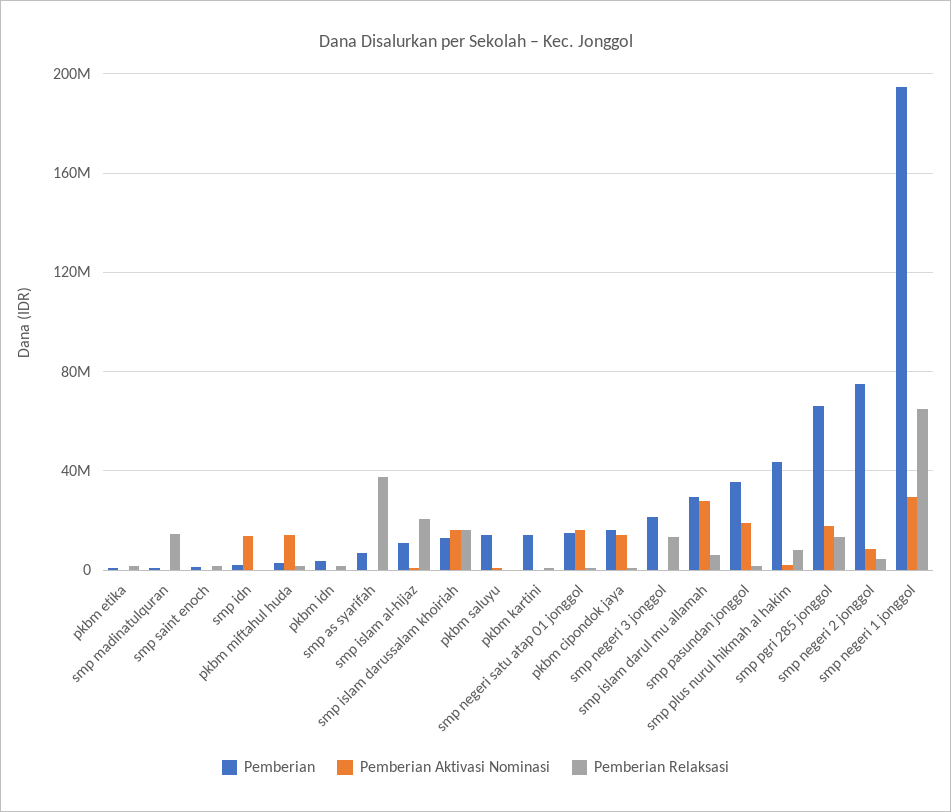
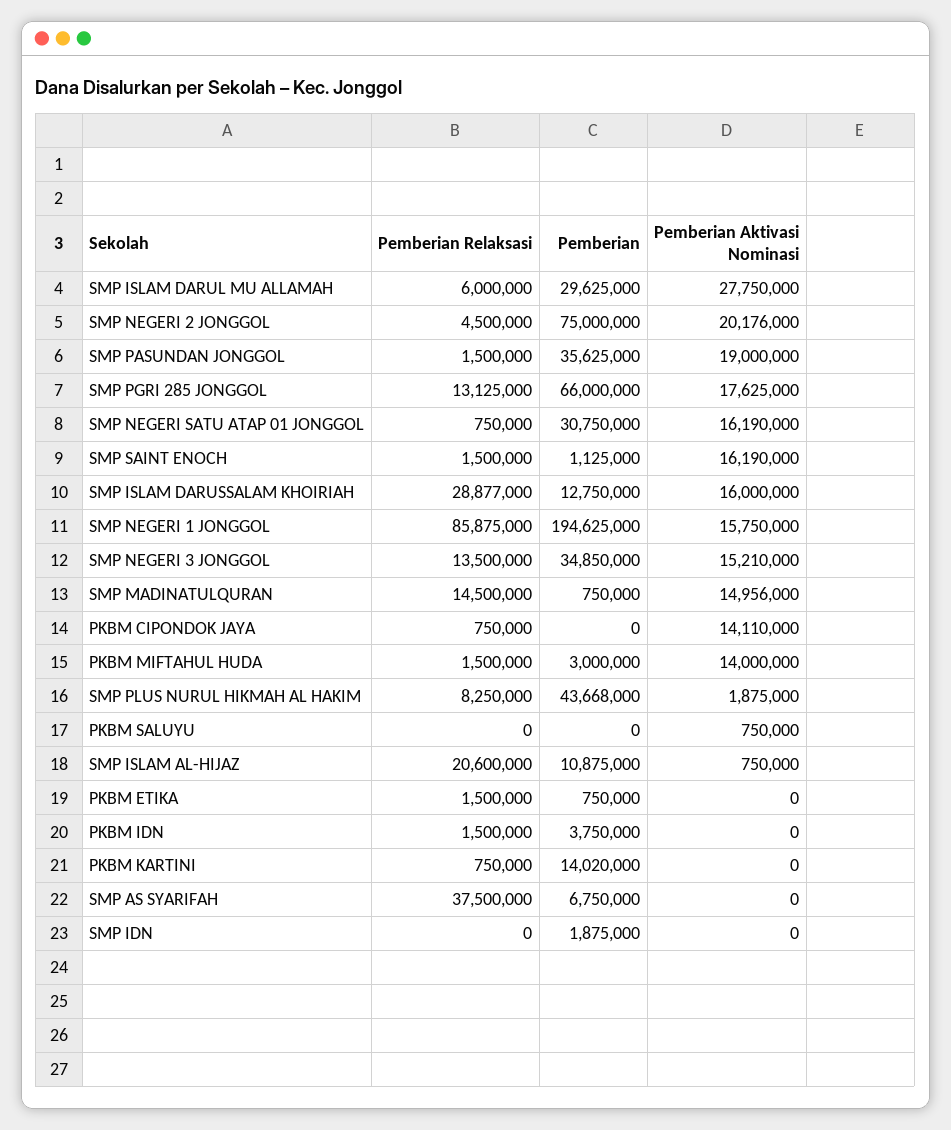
Pemberian Aktivasi Nominasi, smp madinatulquran: 0 -> 14956000
Pemberian Aktivasi Nominasi, smp saint enoch: 0 -> 16190000
Pemberian Aktivasi Nominasi, smp idn: 15000000 -> 0
Pemberian Relaksasi, smp islam darussalam khoiriah: 15000000 -> 28877000
Pemberian, pkbm saluyu: 15000000 -> 0
Pemberian, smp negeri satu atap 01 jonggol: 15000000 -> 30750000
Pemberian, pkbm cipondok jaya: 15000000 -> 0
Pemberian, smp negeri 3 jonggol: 20000000 -> 34850000
Pemberian Aktivasi Nominasi, smp negeri 3 jonggol: 0 -> 15210000
Pemberian Aktivasi Nominasi, smp negeri 2 jonggol: 10000000 -> 20176000
Pemberian Aktivasi Nominasi, smp negeri 1 jonggol: 30000000 -> 15750000
Pemberian Relaksasi, smp negeri 1 jonggol: 65000000 -> 85875000

